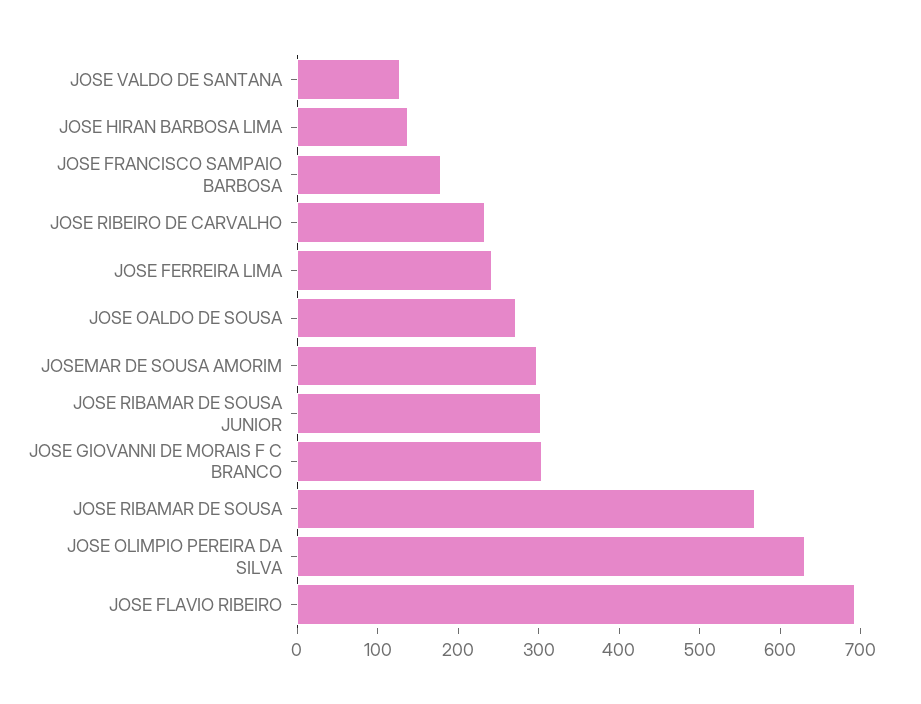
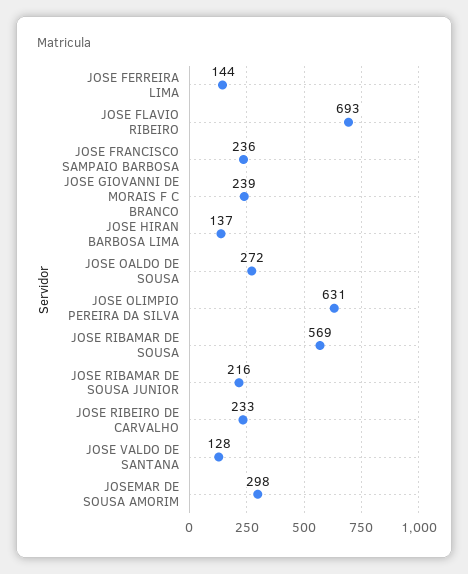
JOSE FRANCISCO SAMPAIO BARBOSA: 180 -> 236
JOSE FERREIRA LIMA: 240 -> 144
JOSE RIBAMAR DE SOUSA JUNIOR: 300 -> 216
JOSE GIOVANNI DE MORAIS F C BRANCO: 300 -> 239

